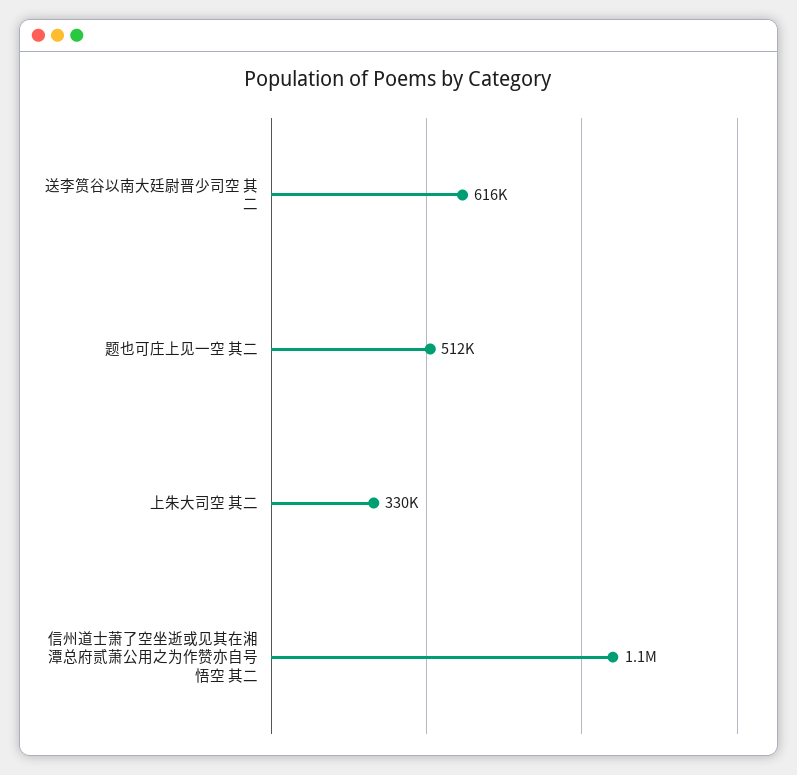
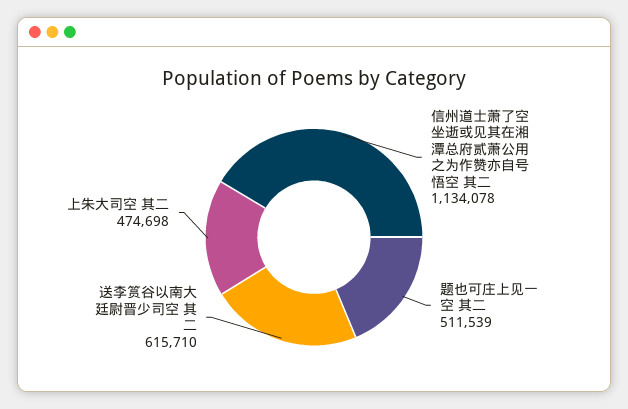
上朱大司空 其二: 330000 -> 474698

